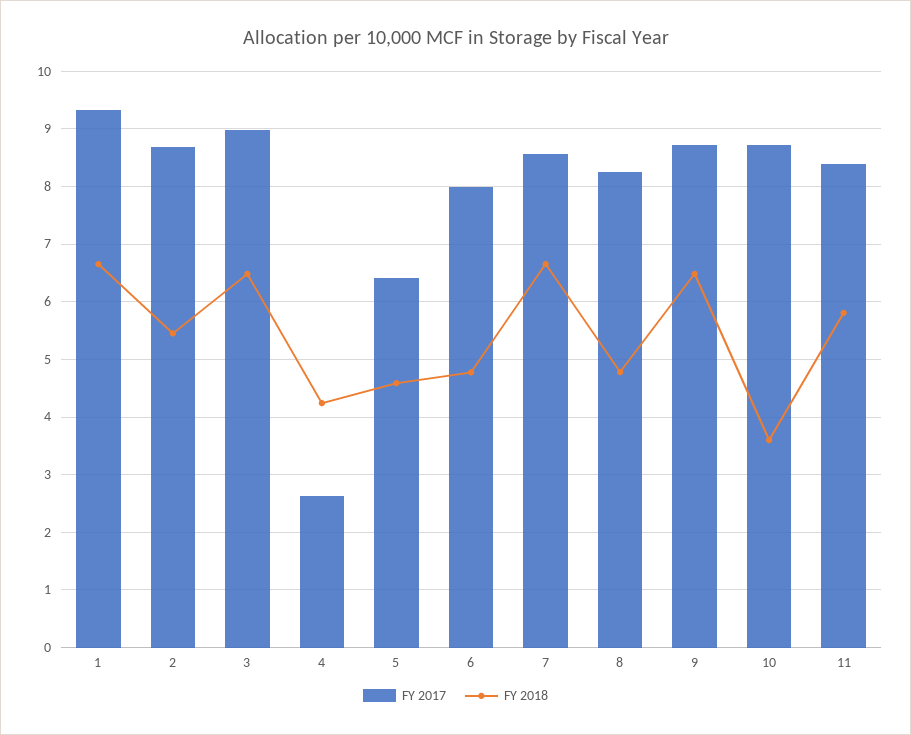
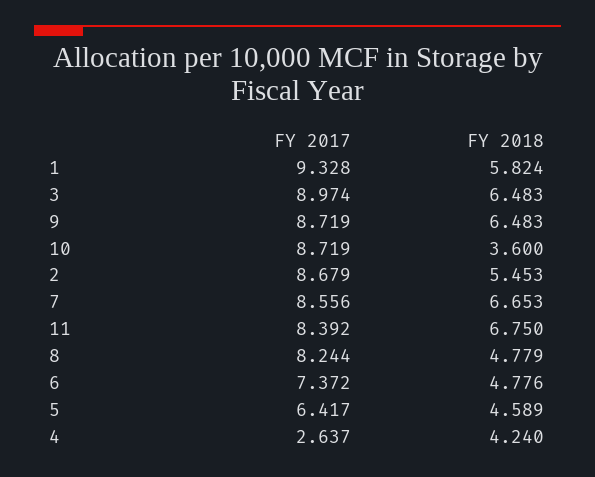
FY 2018, 1: 6.6 -> 5.824
FY 2017, 6: 8 -> 7.372
FY 2018, 11: 5.8 -> 6.75

